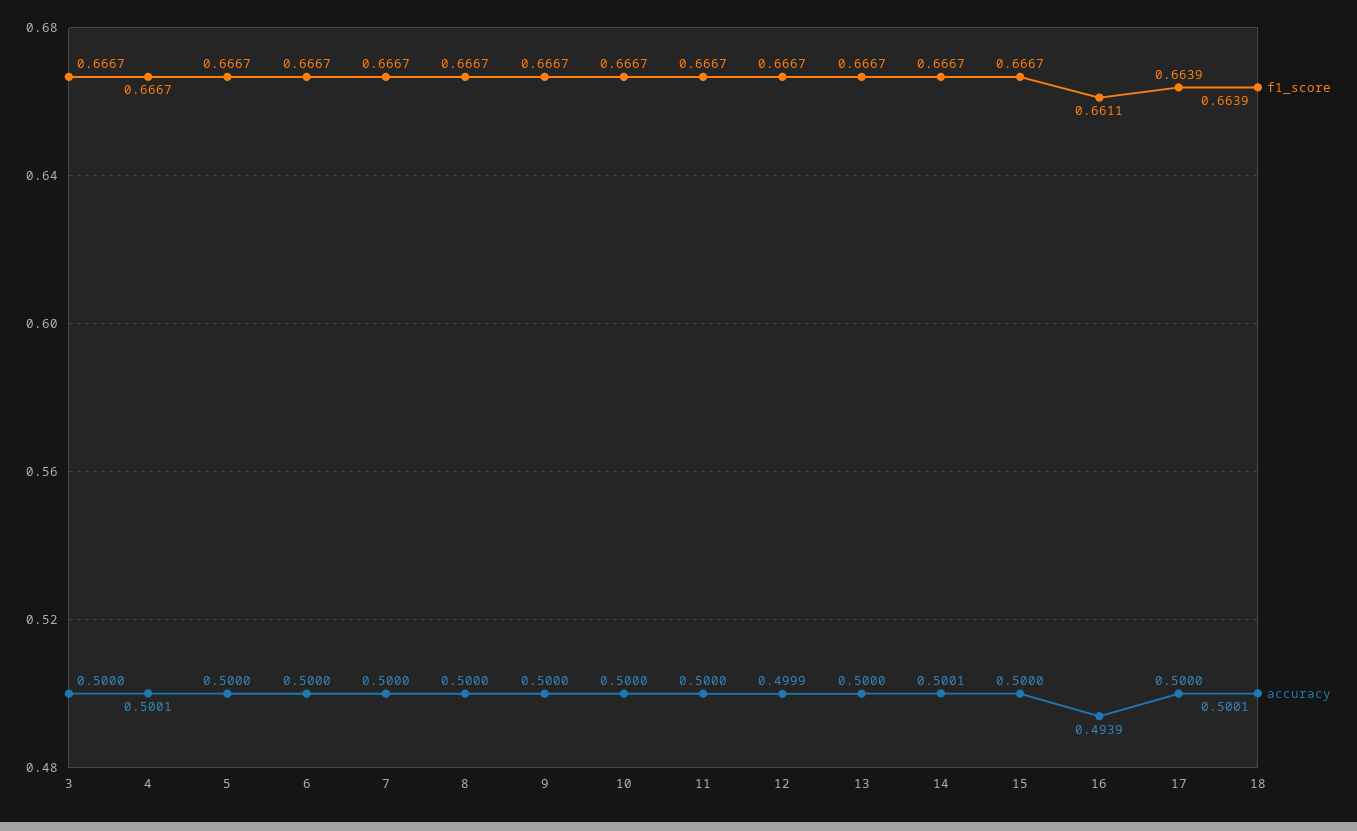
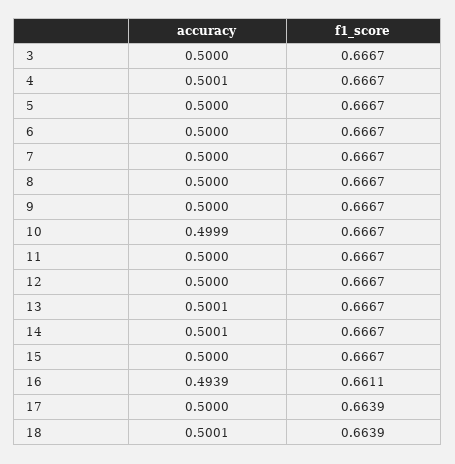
accuracy, 10: 0.5 -> 0.4999
accuracy, 12: 0.4999 -> 0.5
accuracy, 13: 0.5 -> 0.5001

